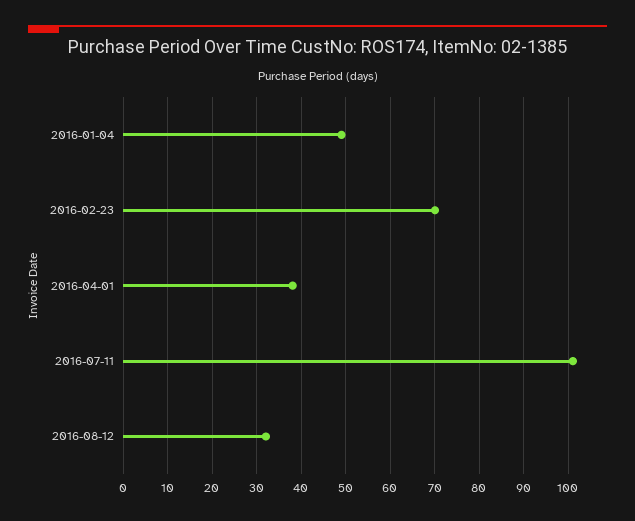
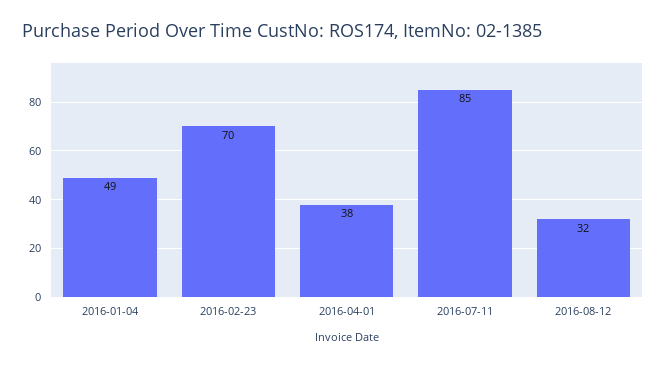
2016-07-11: 100 -> 85

